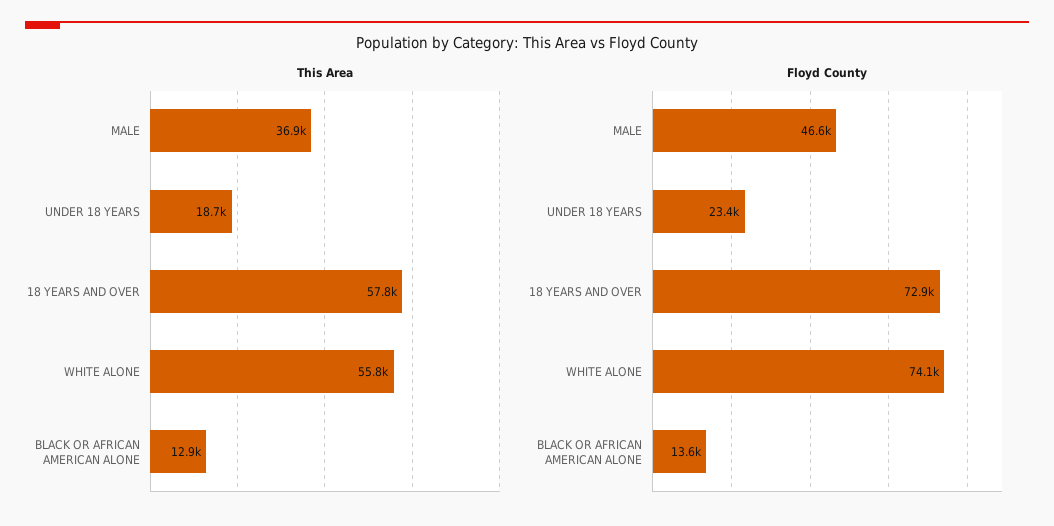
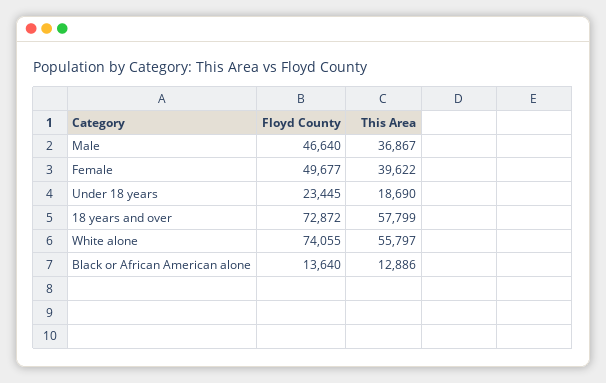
Floyd County, Female: none -> 49677
This Area, Female: none -> 39622

